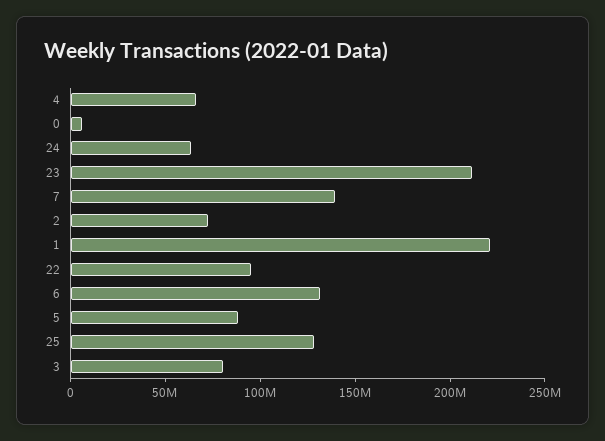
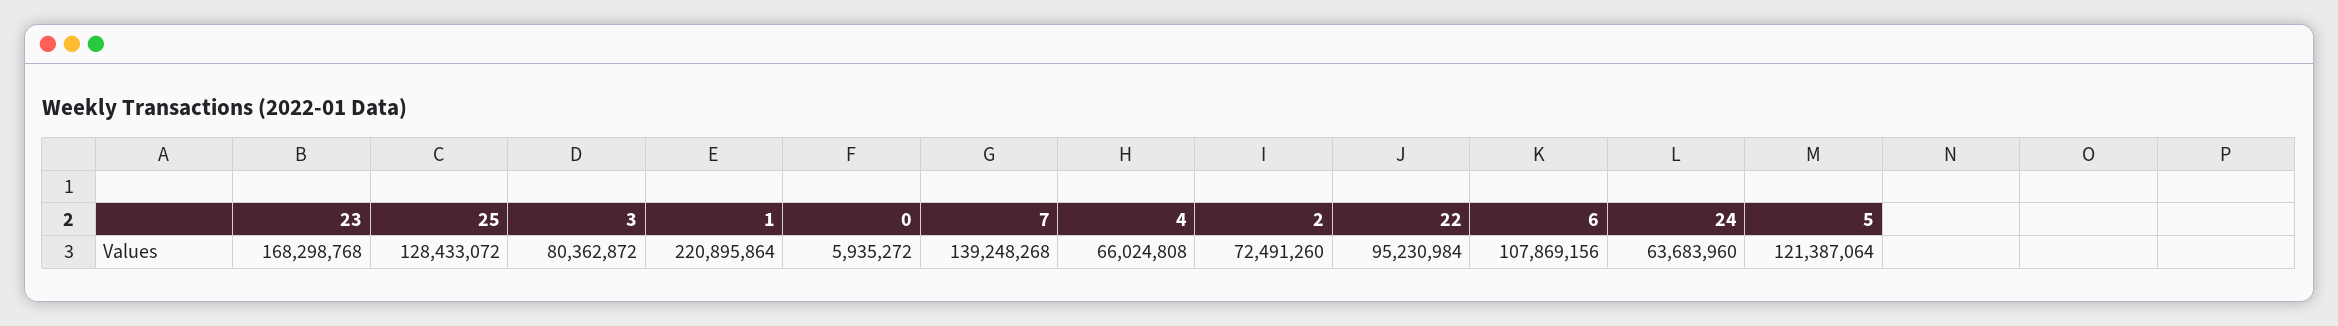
23: 210000000 -> 168298768
6: 130000000 -> 107869156
5: 90000000 -> 121387064

